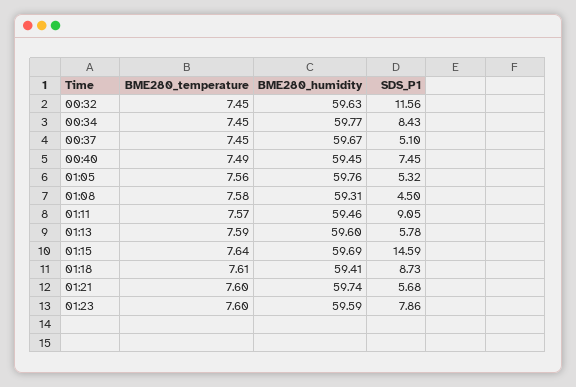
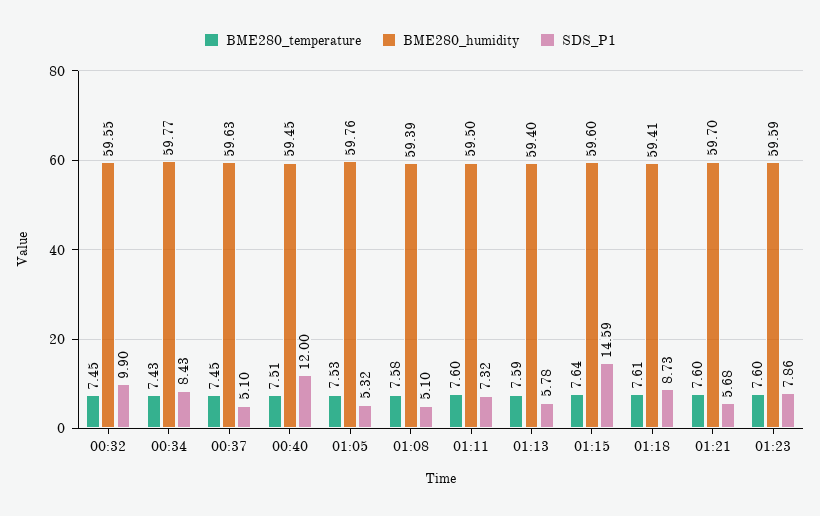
BME280_humidity, 00:32: 59.63 -> 59.55
SDS_P1, 00:32: 11.56 -> 9.9
BME280_temperature, 00:34: 7.45 -> 7.43
BME280_humidity, 00:37: 59.67 -> 59.63
BME280_temperature, 00:40: 7.49 -> 7.51
SDS_P1, 00:40: 7.45 -> 12
BME280_temperature, 01:05: 7.56 -> 7.53
BME280_humidity, 01:08: 59.31 -> 59.39
SDS_P1, 01:08: 4.5 -> 5.1
BME280_temperature, 01:11: 7.57 -> 7.6
BME280_humidity, 01:11: 59.46 -> 59.5
SDS_P1, 01:11: 9.05 -> 7.32
BME280_humidity, 01:13: 59.6 -> 59.4
BME280_humidity, 01:15: 59.69 -> 59.6
BME280_humidity, 01:21: 59.74 -> 59.7

